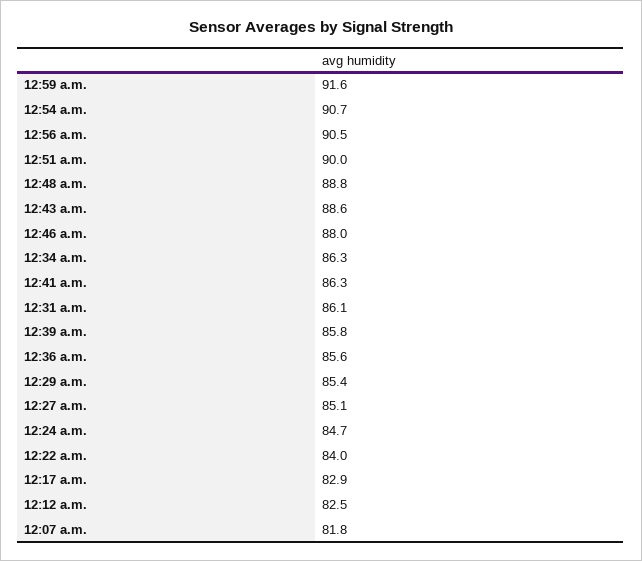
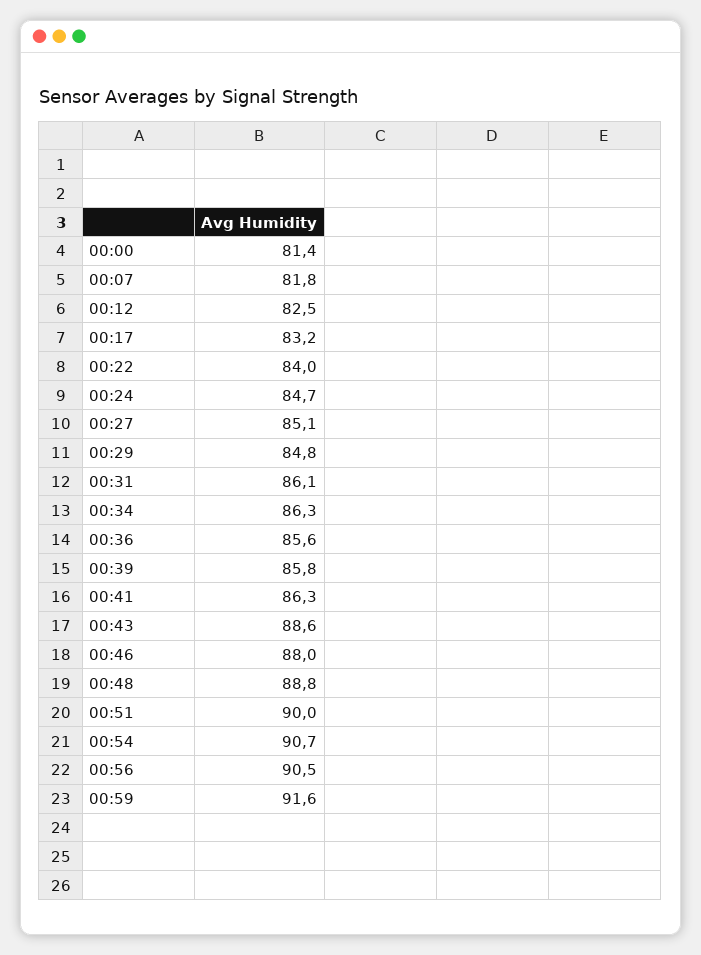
12:29 a.m.: 85.4 -> 84.8
12:17 a.m.: 82.9 -> 83.2
00:00: none -> 81.4

